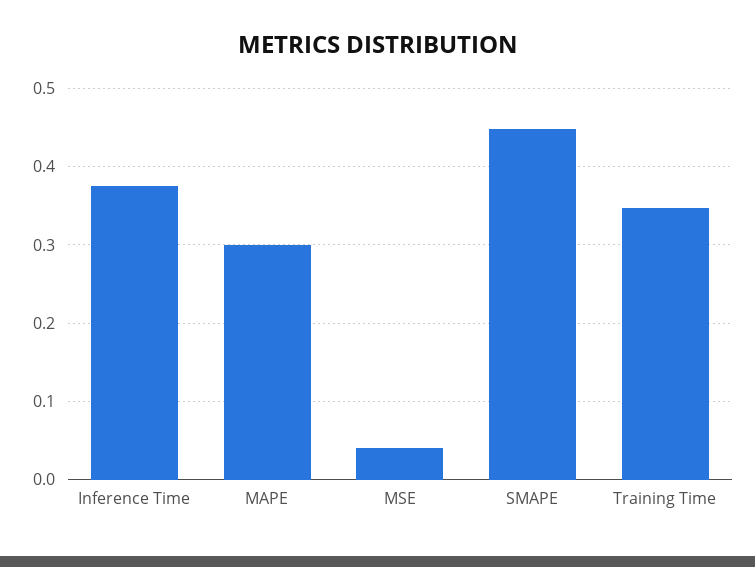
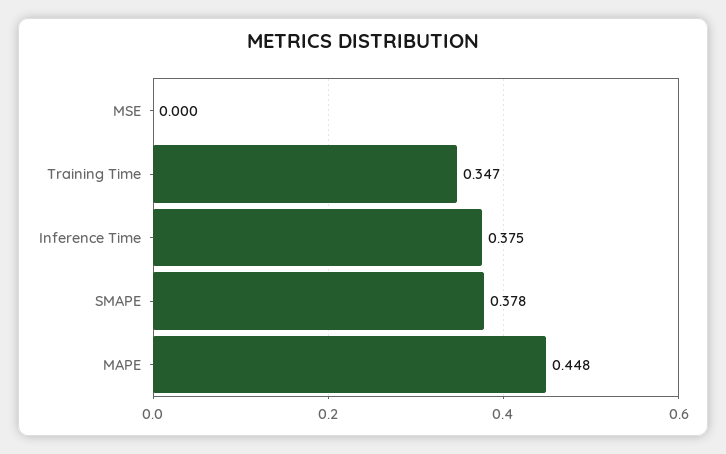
MAPE: 0.3 -> 0.448
MSE: 0.04 -> 0
SMAPE: 0.45 -> 0.378

